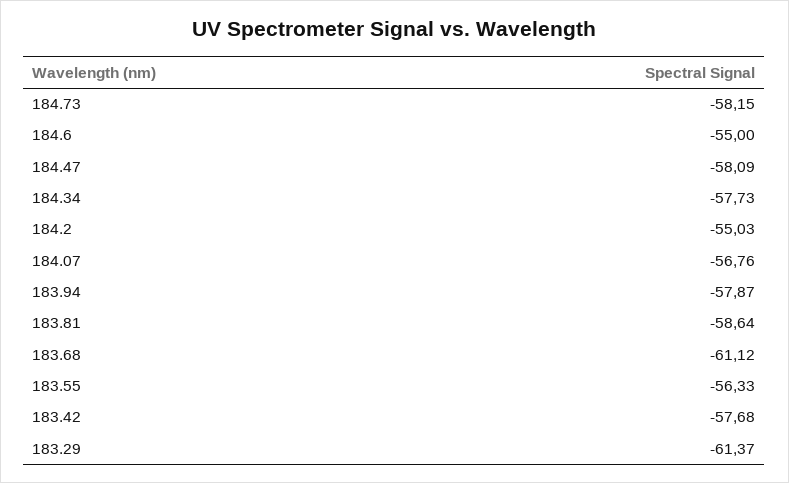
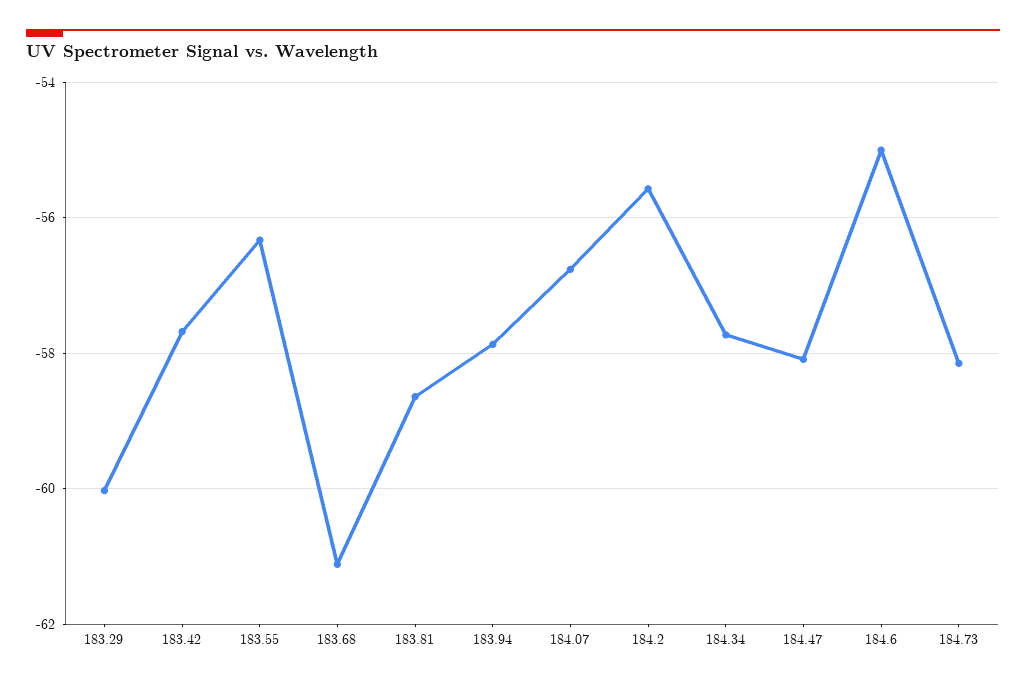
184.2: -55.03 -> -55.6
183.29: -61.37 -> -60

